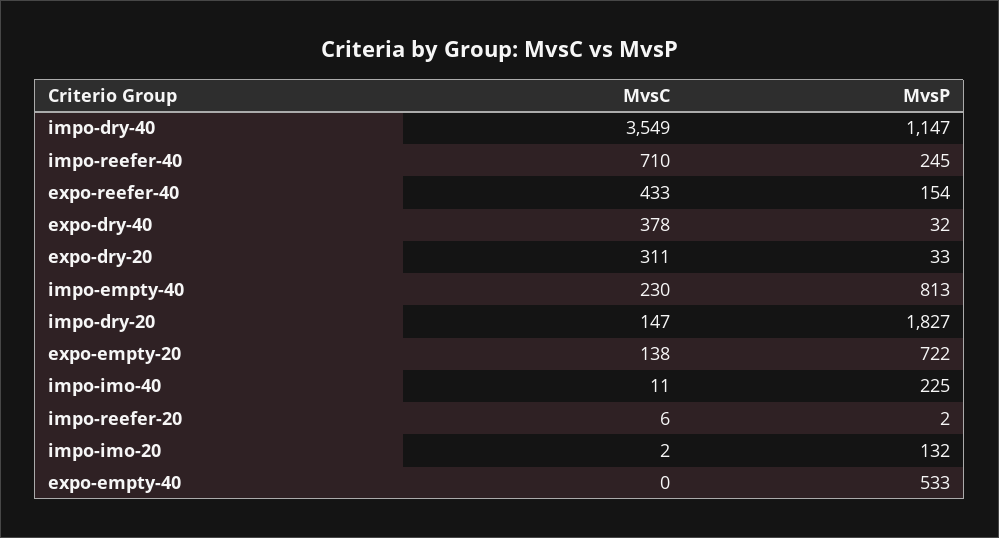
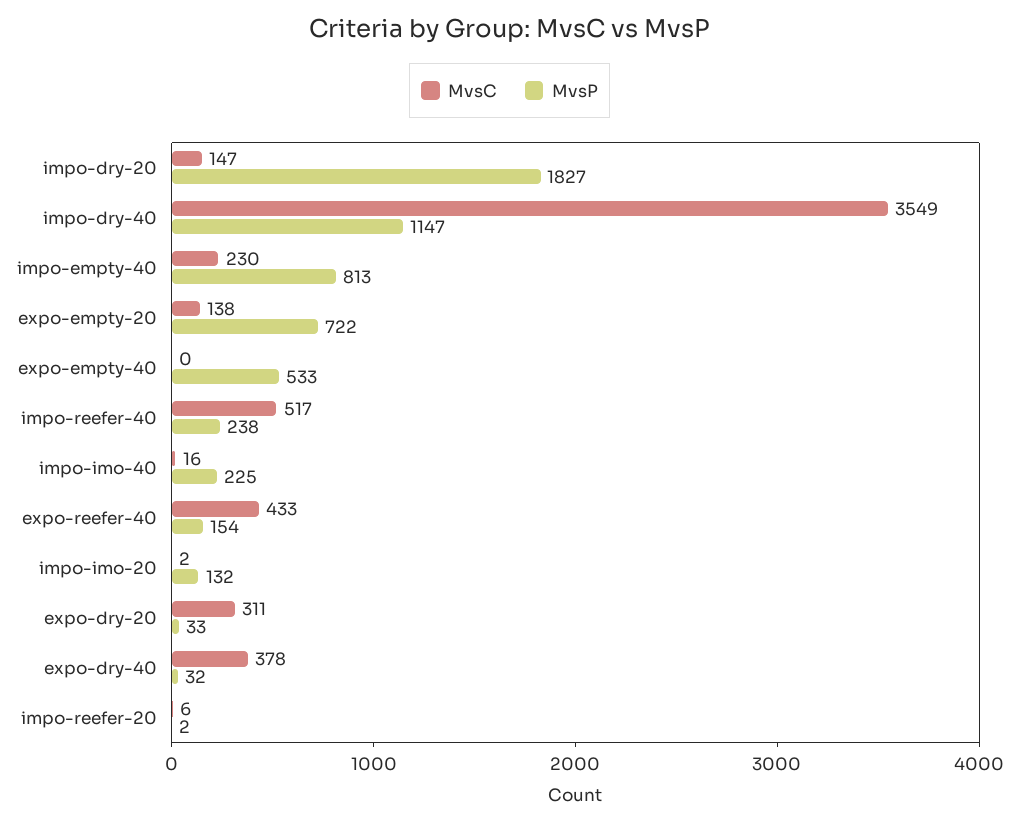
MvsC, impo-reefer-40: 710 -> 517
MvsP, impo-reefer-40: 245 -> 238
MvsC, impo-imo-40: 11 -> 16

